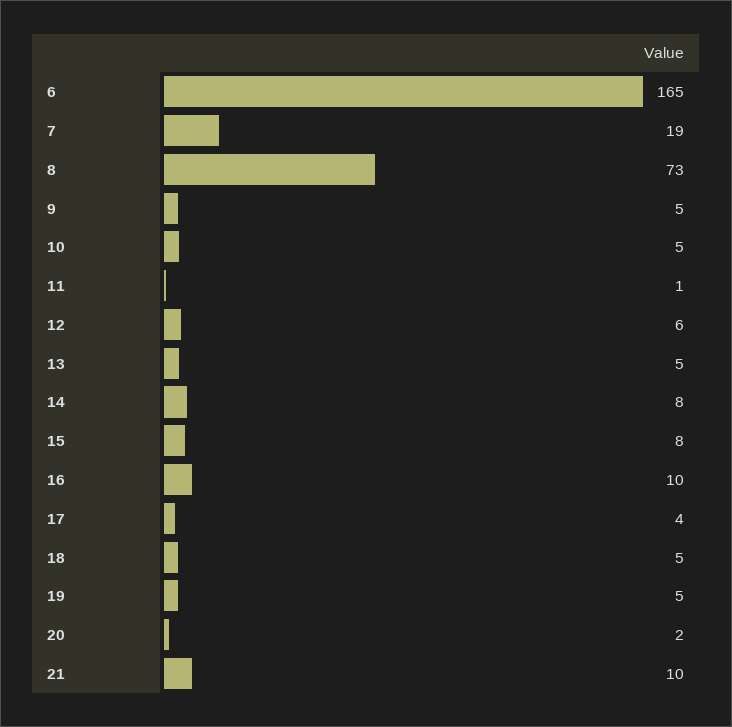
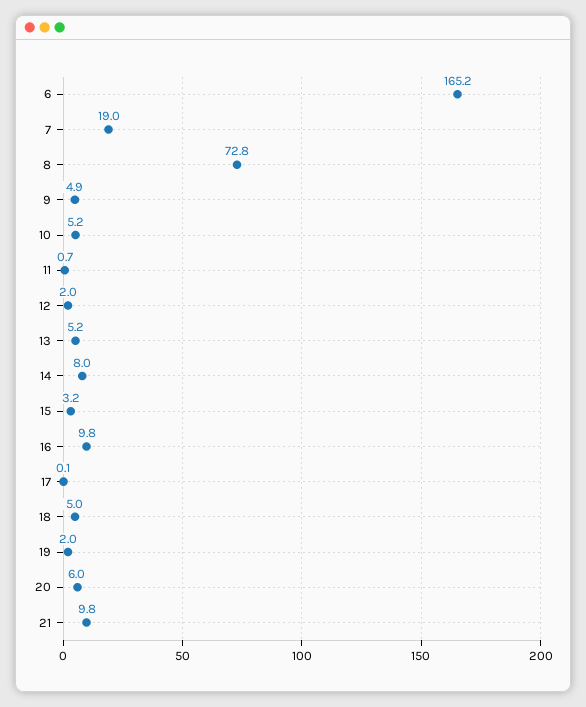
12: 6 -> 2
15: 8 -> 3.2
17: 4 -> 0.1
19: 5 -> 2
20: 2 -> 6

